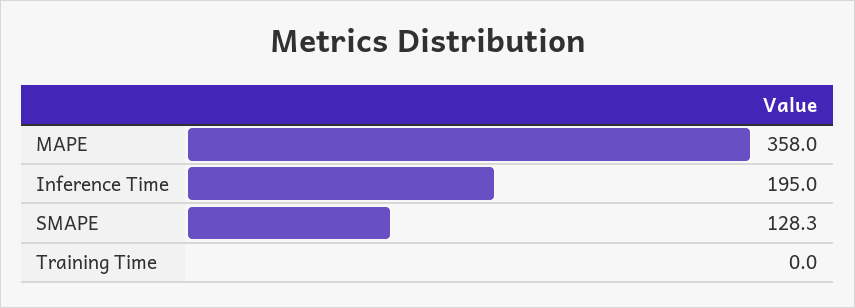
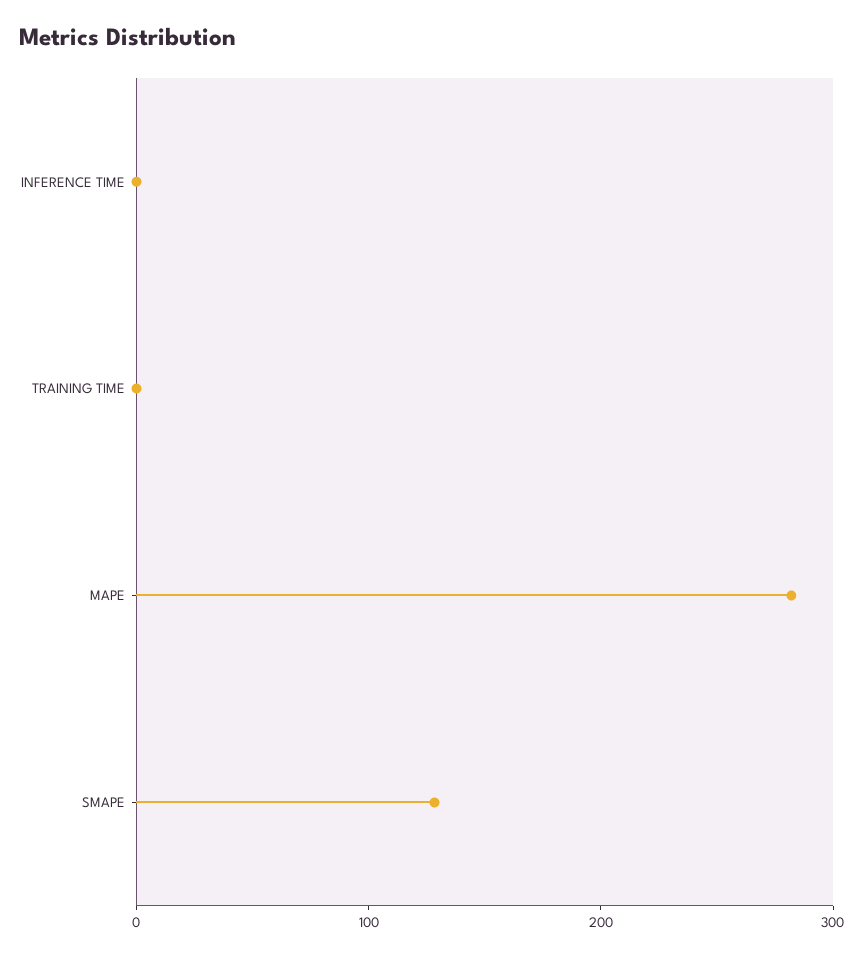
MAPE: 358 -> 280
Inference Time: 195 -> 0

